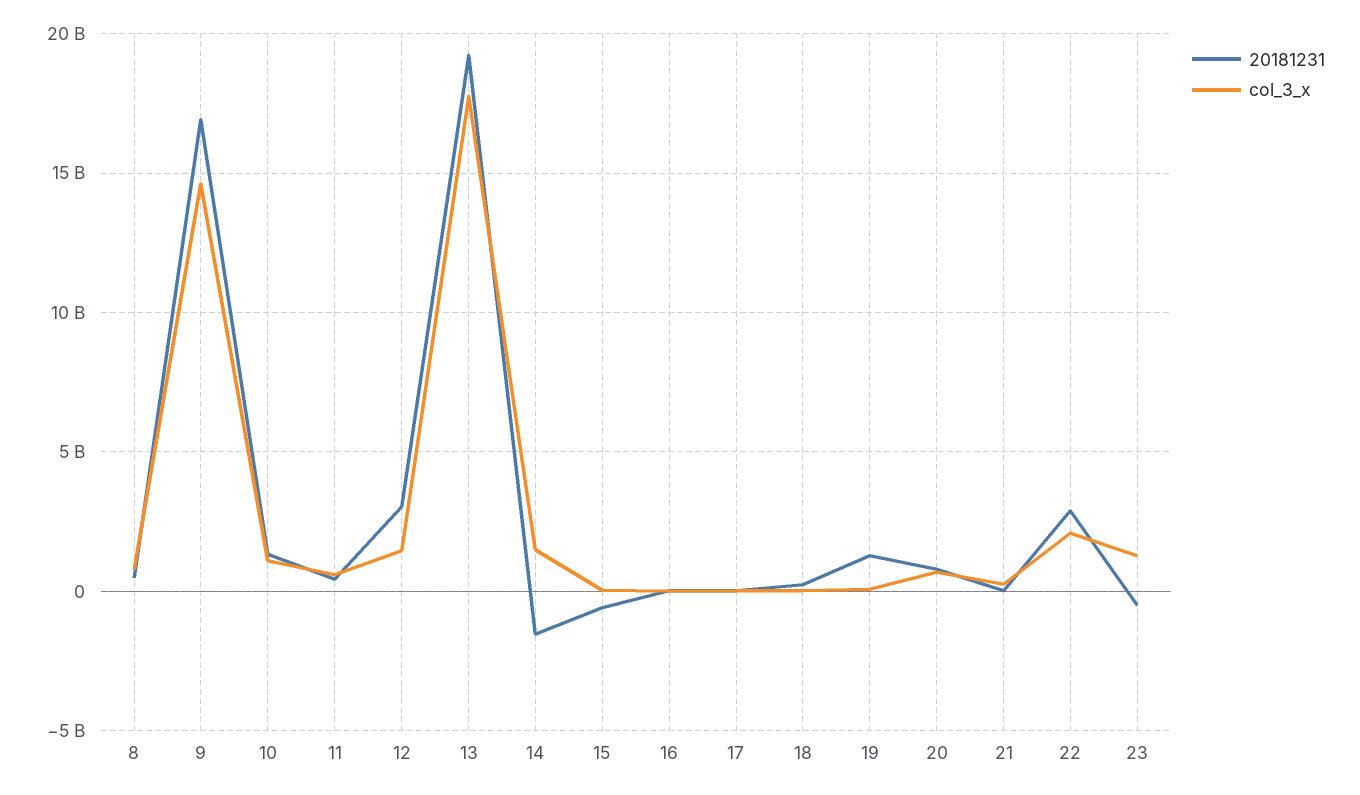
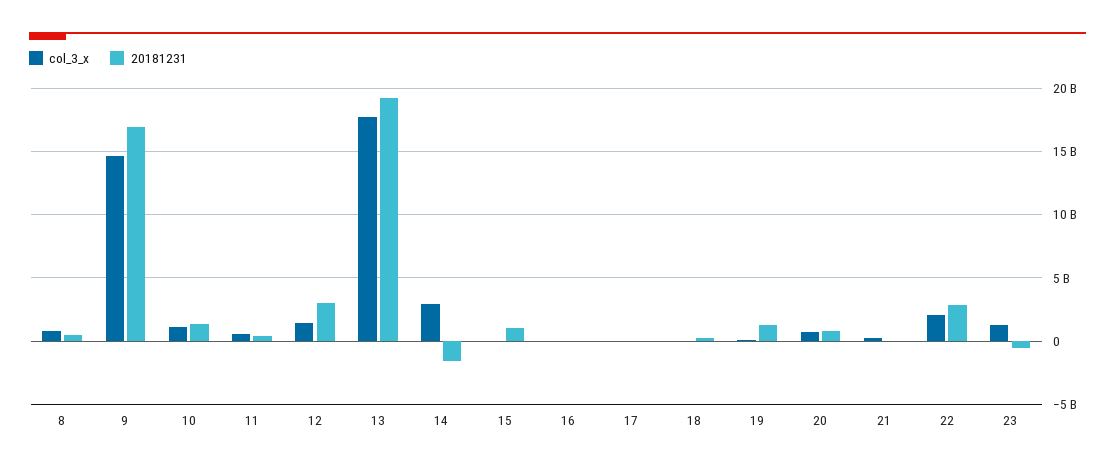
col_3_x, 14: 1500000000 -> 3000000000
20181231, 15: -500000000 -> 1000000000

